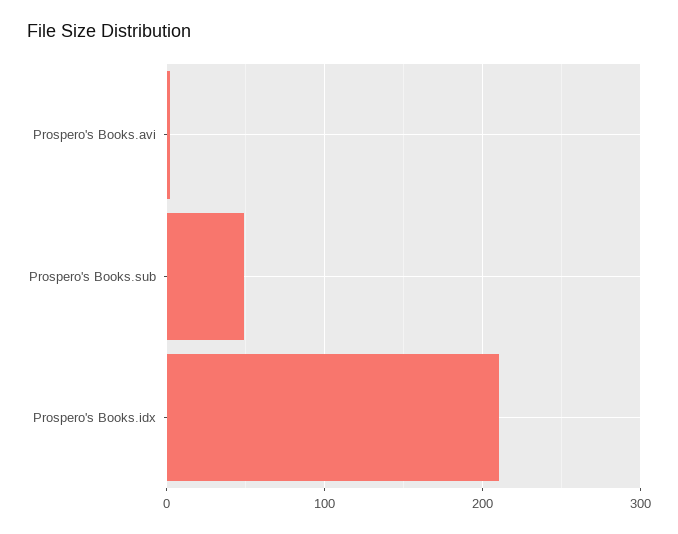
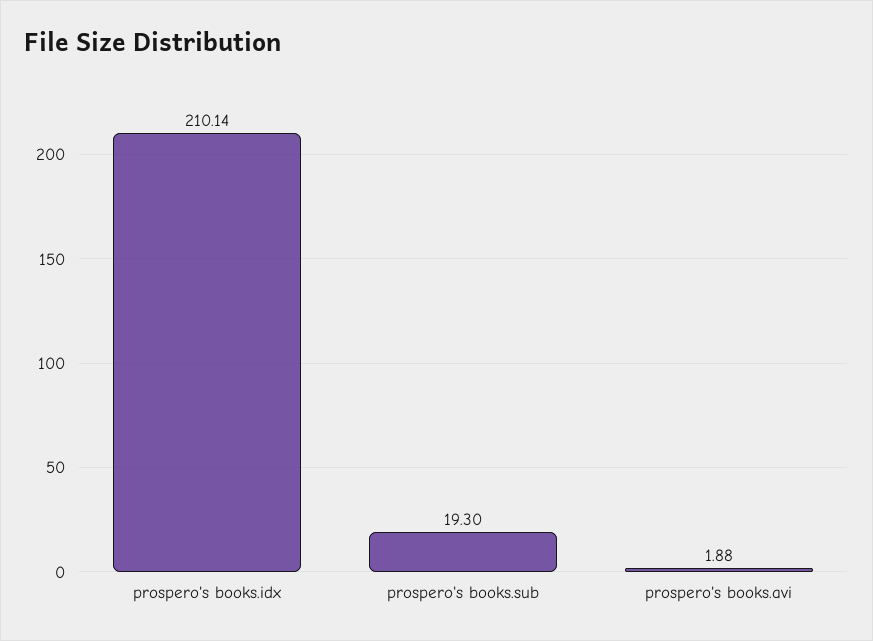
Prospero's Books.sub: 50 -> 19.3

